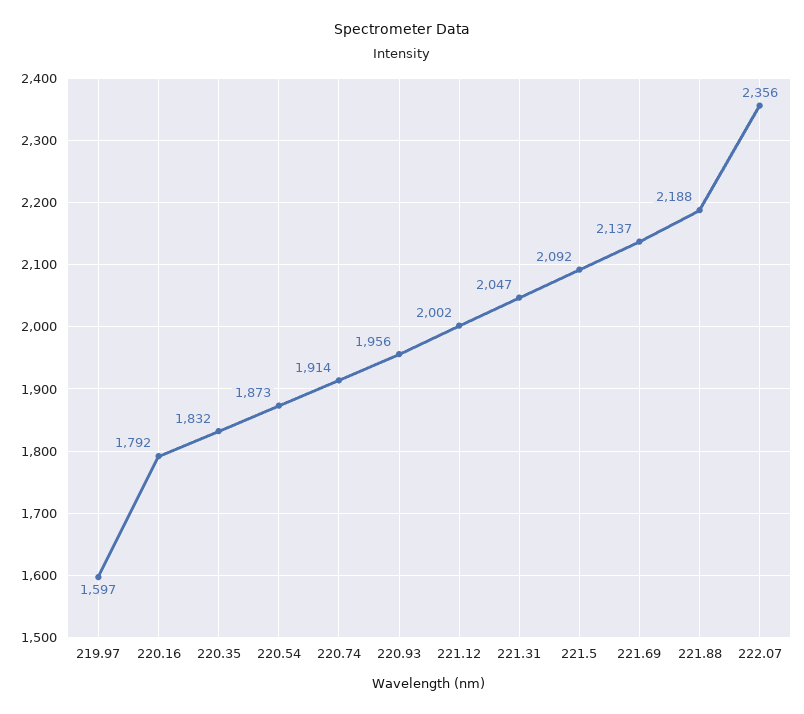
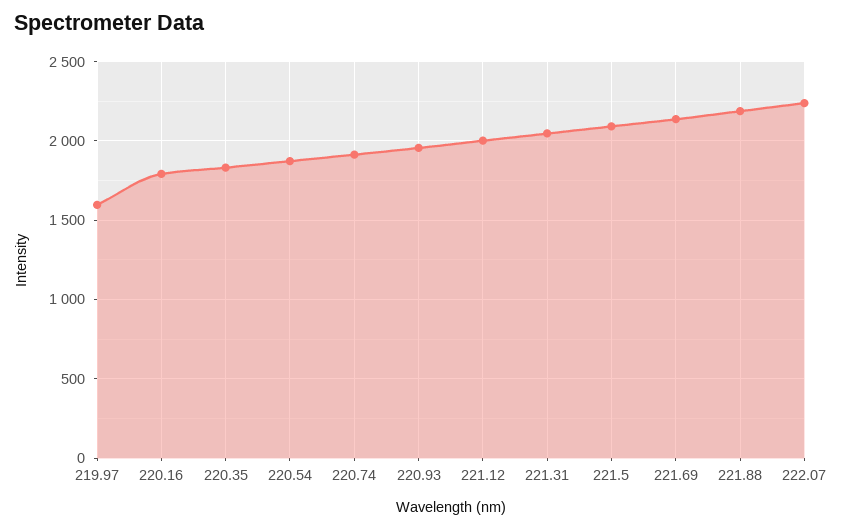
222.07: 2356 -> 2250

